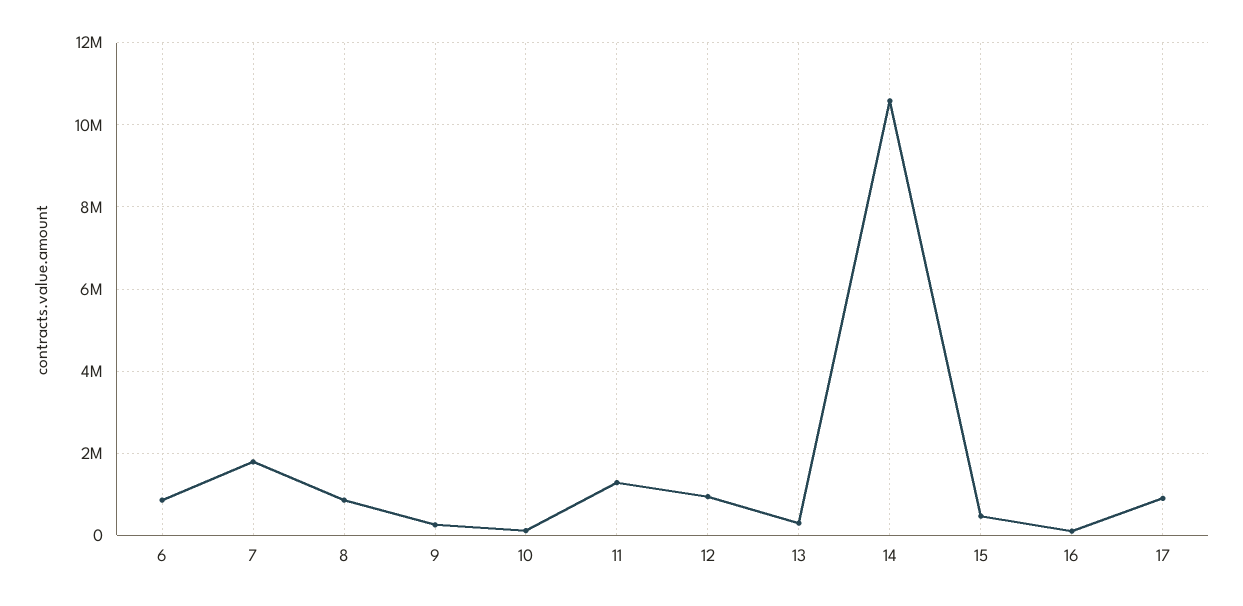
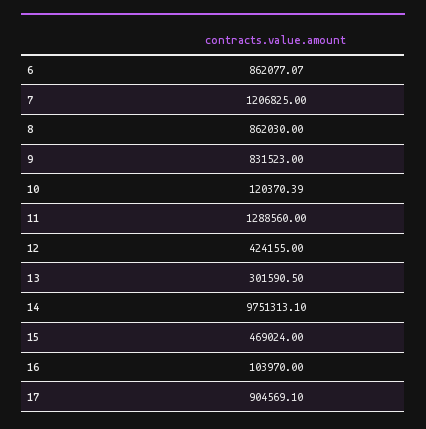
7: 1800000 -> 1206825
9: 200000 -> 831523
12: 1000000 -> 424155
14: 10600000 -> 9751313.1

